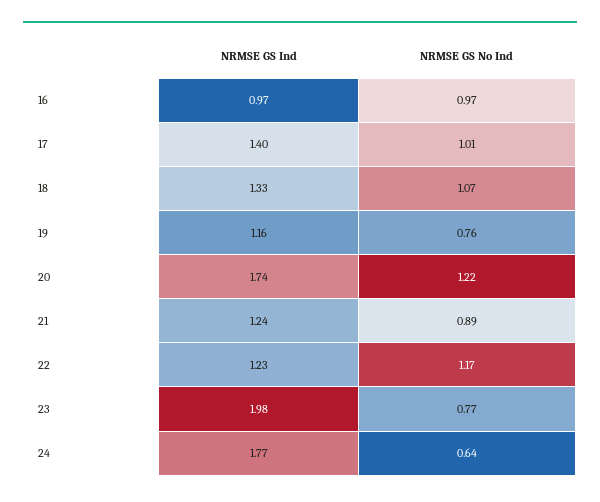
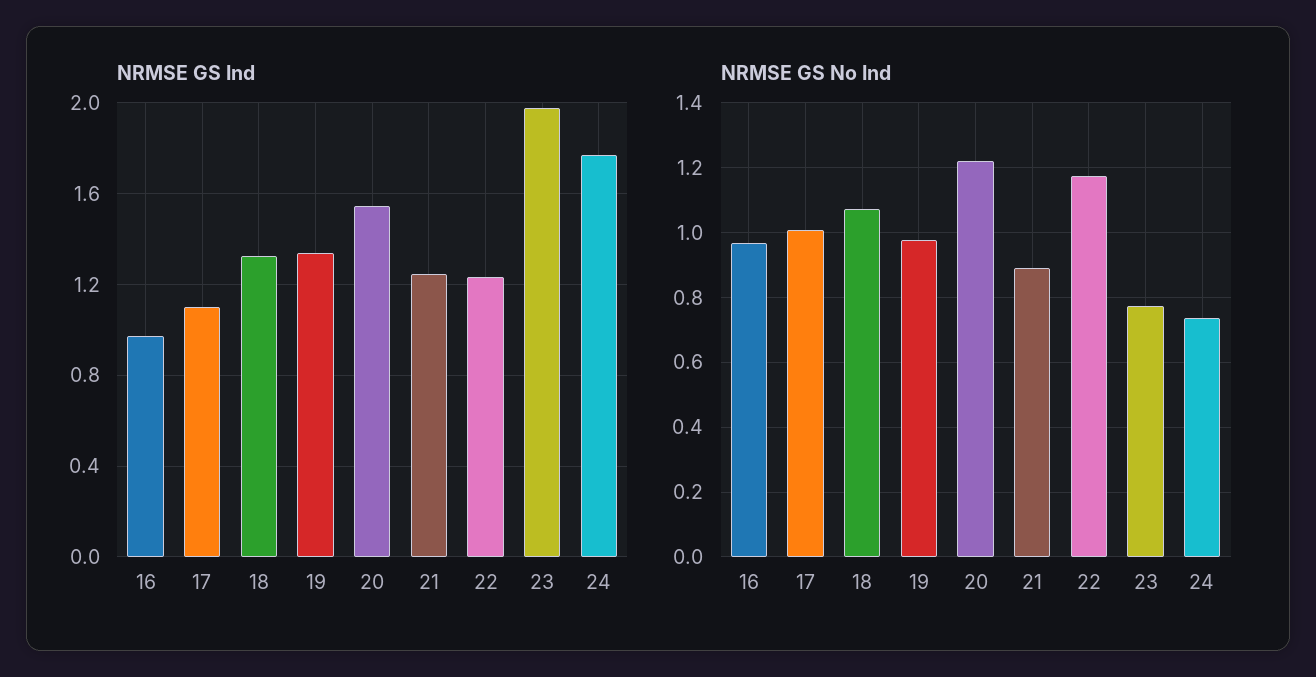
NRMSE GS Ind, 17: 1.4 -> 1.1
NRMSE GS Ind, 19: 1.16 -> 1.35
NRMSE GS No Ind, 19: 0.76 -> 0.98
NRMSE GS Ind, 20: 1.74 -> 1.55
NRMSE GS No Ind, 24: 0.64 -> 0.74

